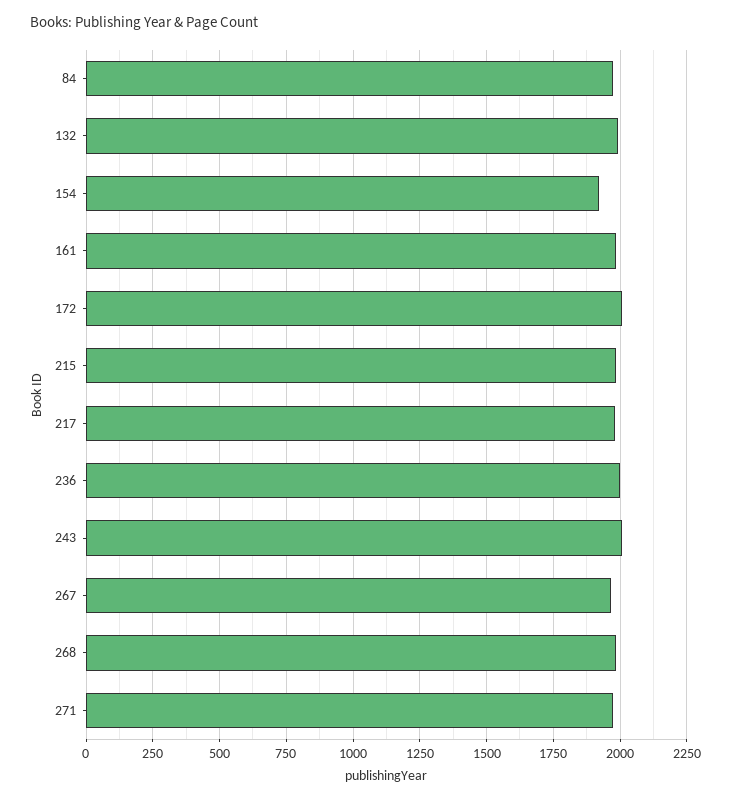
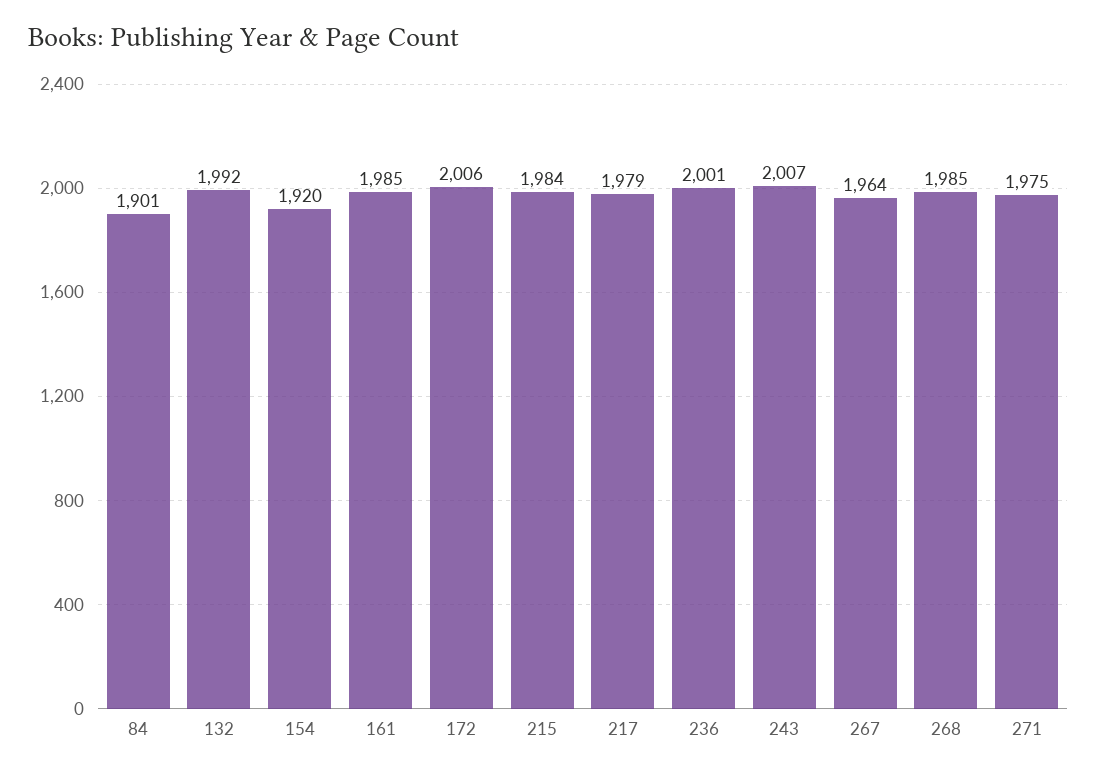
84: 1975 -> 1901

